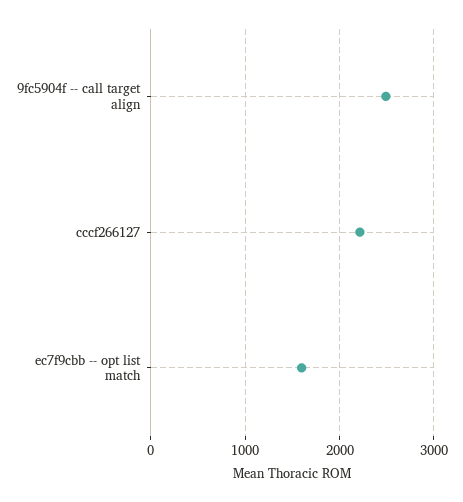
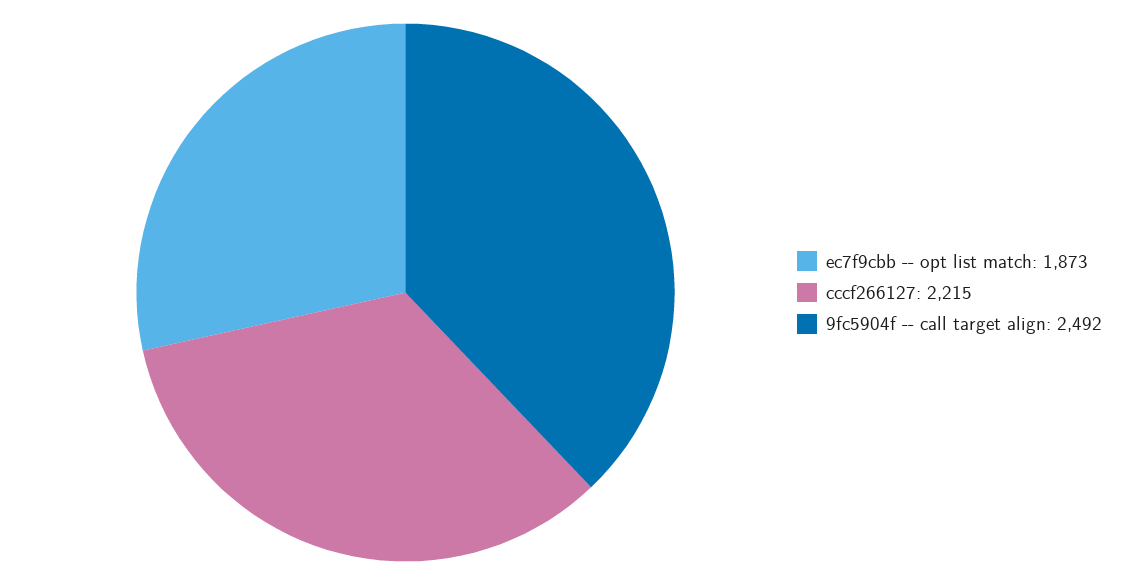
ec7f9cbb -- opt list match: 1600 -> 1873

